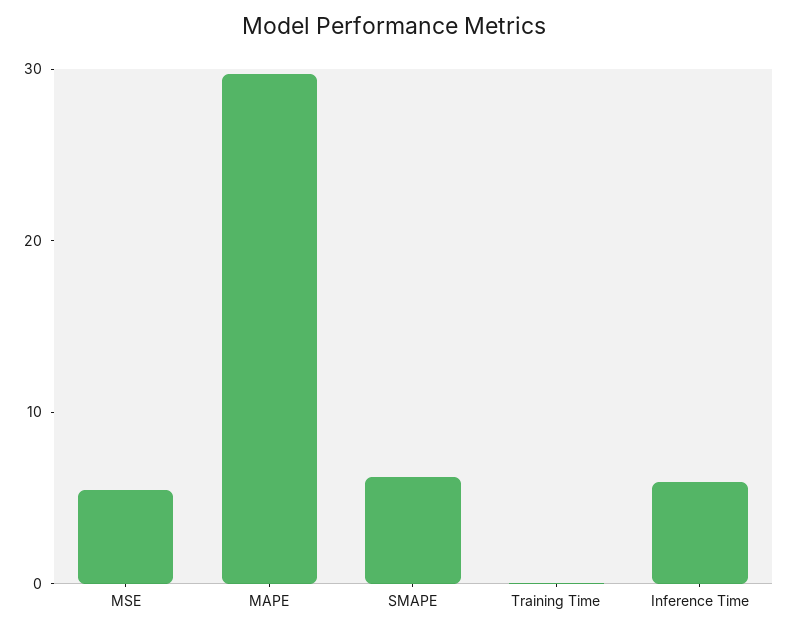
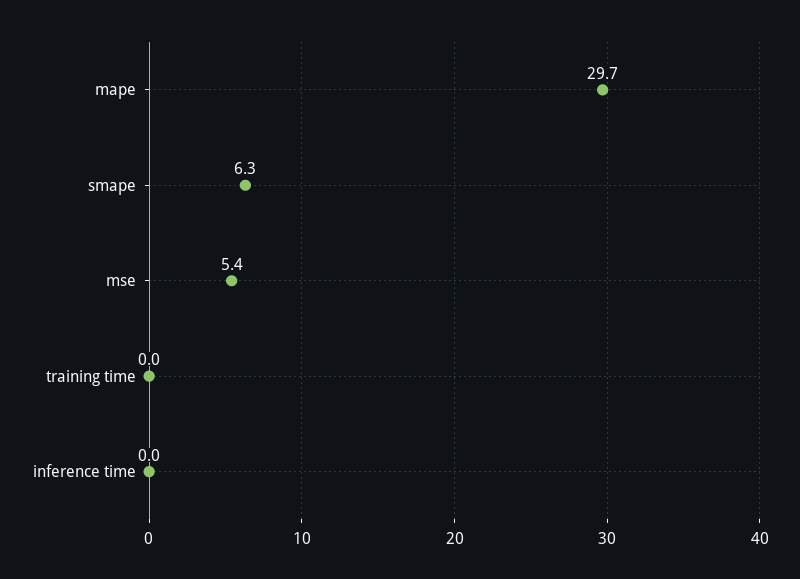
Inference Time: 6 -> 0

